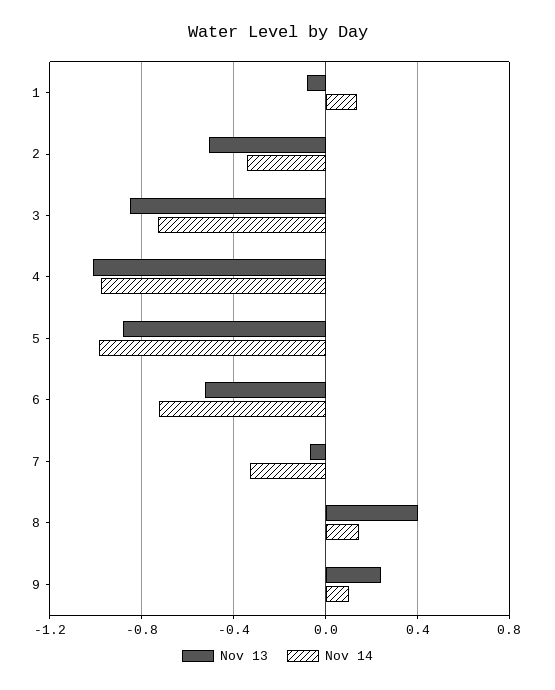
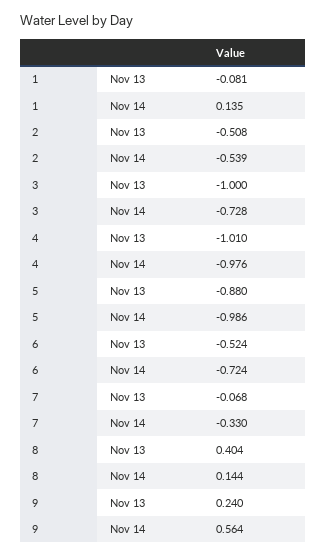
Nov 14, 2: -0.35 -> -0.539
Nov 13, 3: -0.85 -> -1
Nov 14, 9: 0.1 -> 0.564

